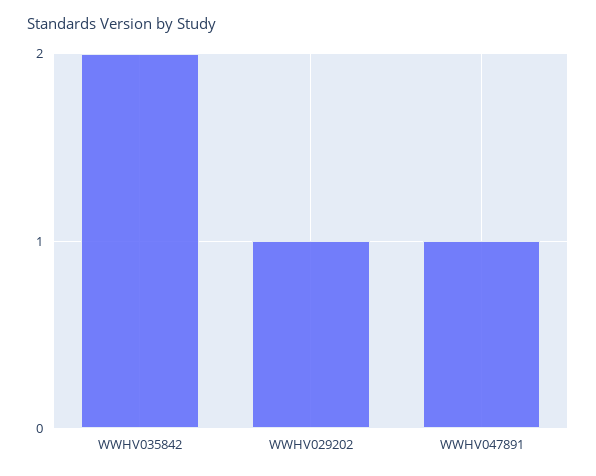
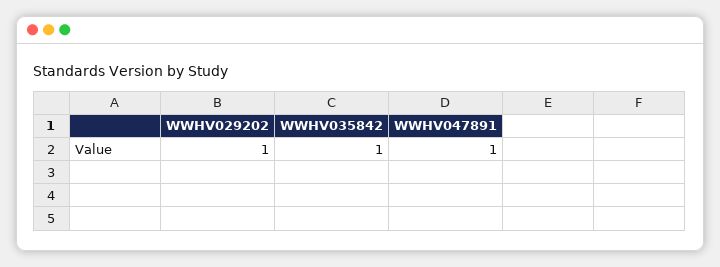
WWHV035842: 2 -> 1

